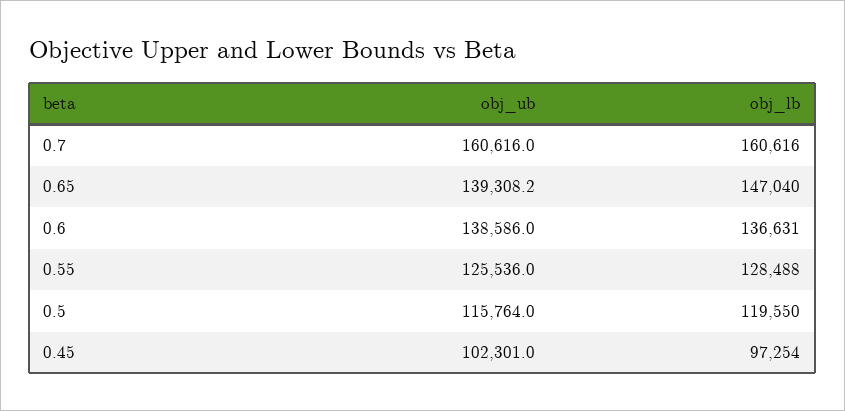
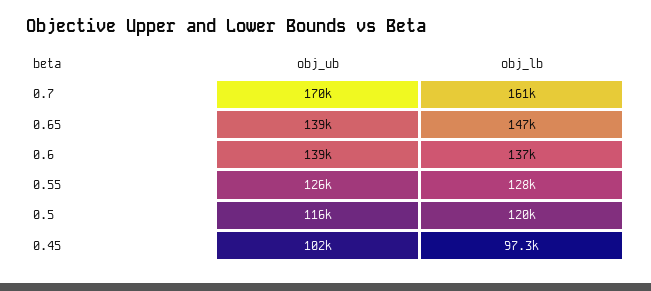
obj_ub, 0.7: 160616 -> 170000

